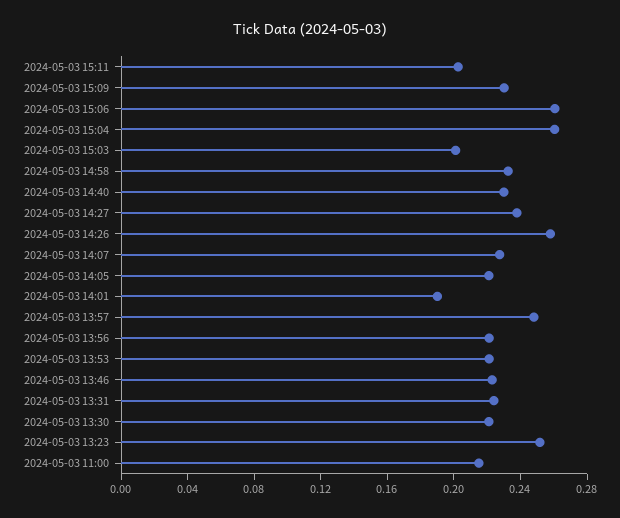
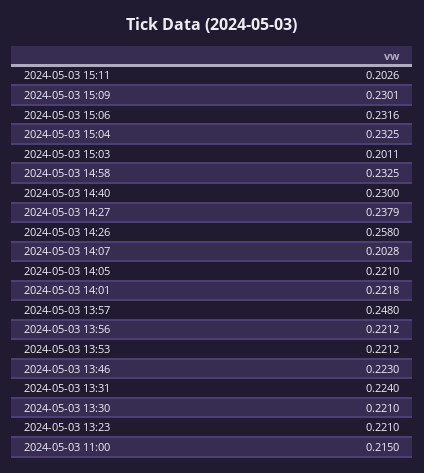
2024-05-03 15:06: 0.26 -> 0.2316
2024-05-03 15:04: 0.26 -> 0.2325
2024-05-03 14:07: 0.23 -> 0.2028
2024-05-03 14:01: 0.19 -> 0.2218
2024-05-03 13:23: 0.25 -> 0.221

